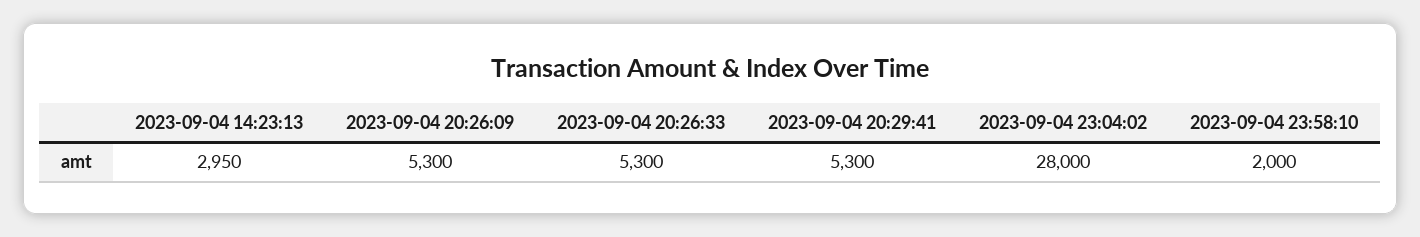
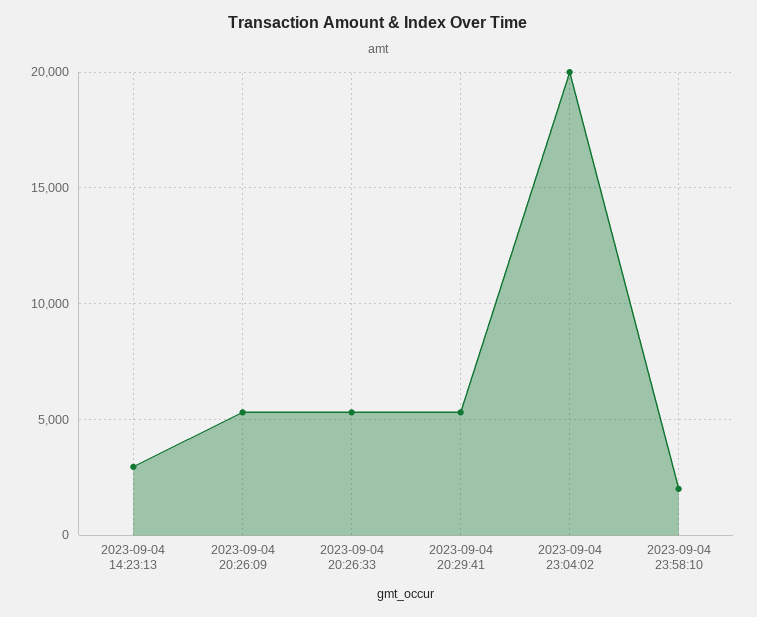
2023-09-04 23:04:02: 28000 -> 20000

